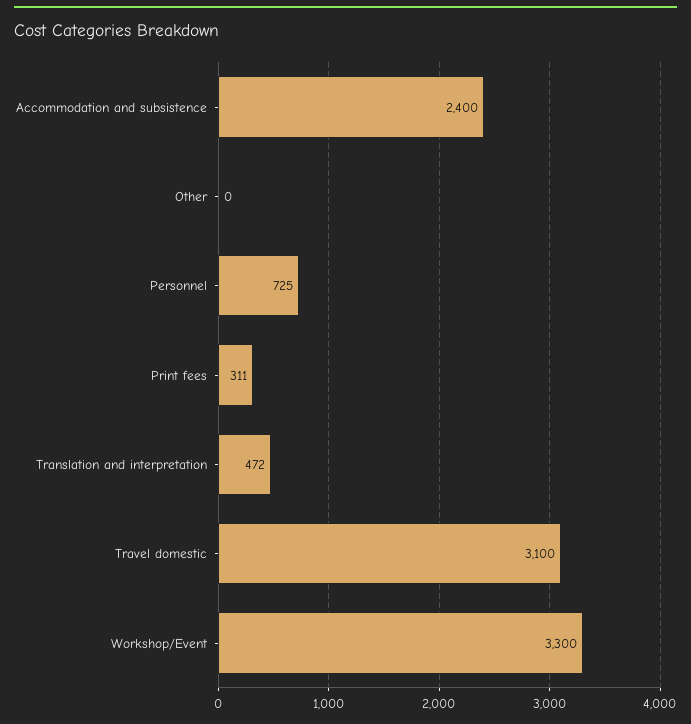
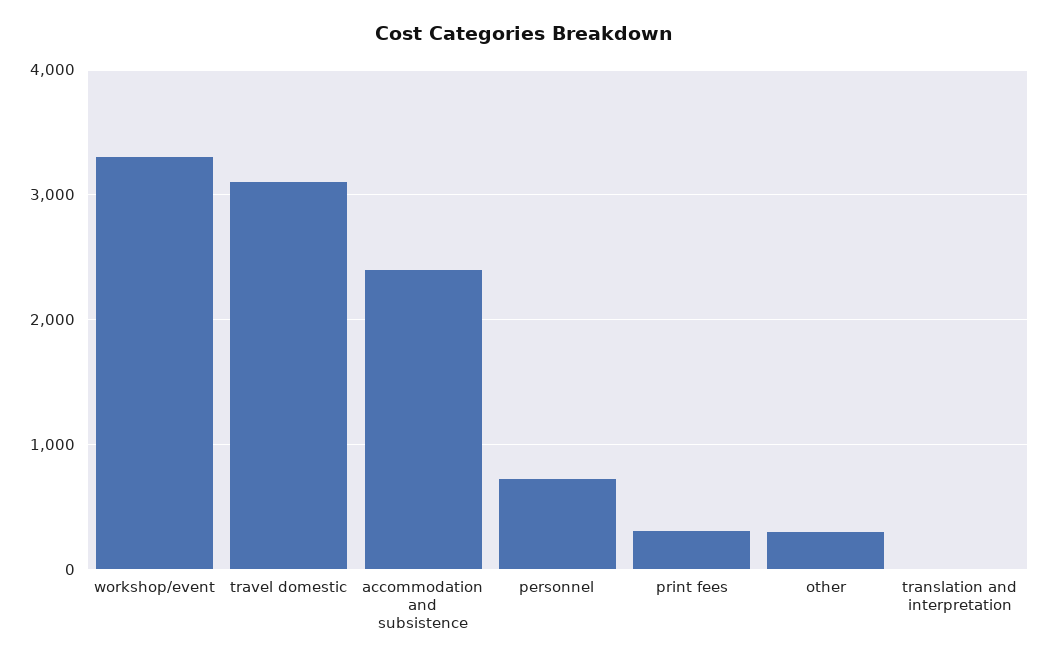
Other: 0 -> 300
Translation and interpretation: 472 -> 0

